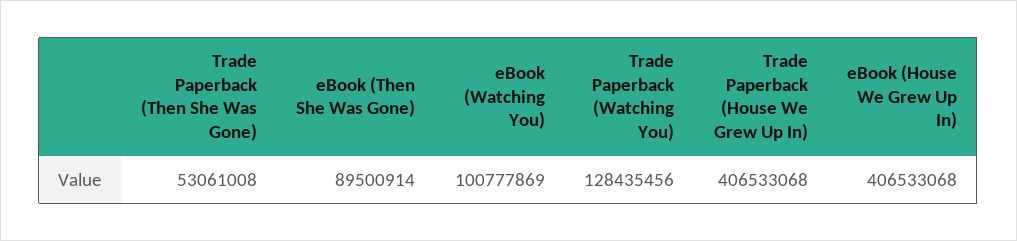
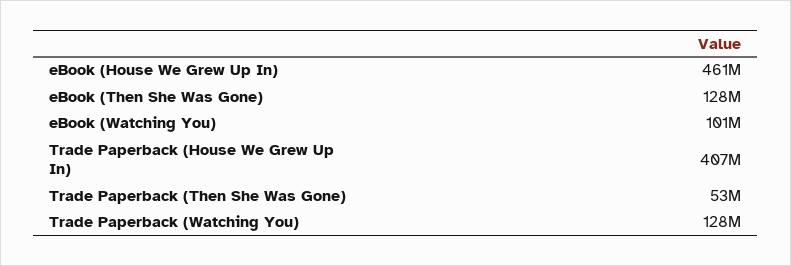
eBook (Then She Was Gone): 89500914 -> 128000000
eBook (House We Grew Up In): 406533068 -> 461000000

